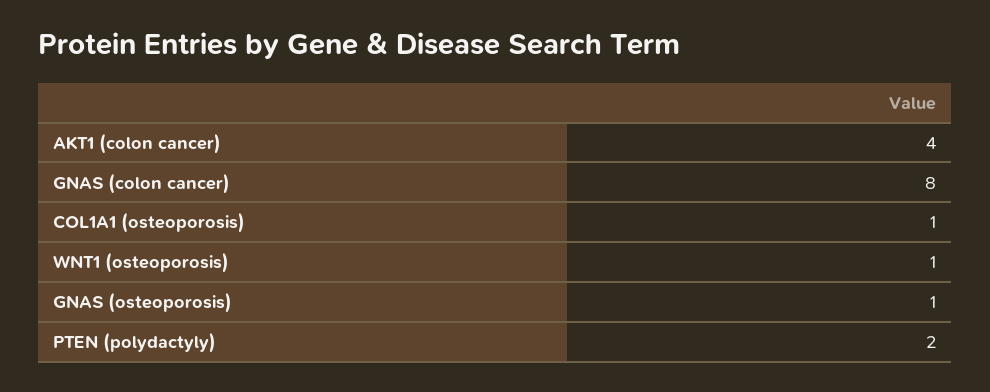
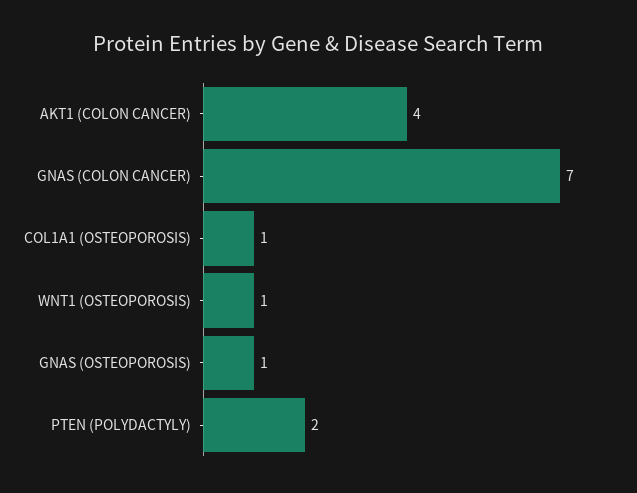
GNAS (colon cancer): 8 -> 7

